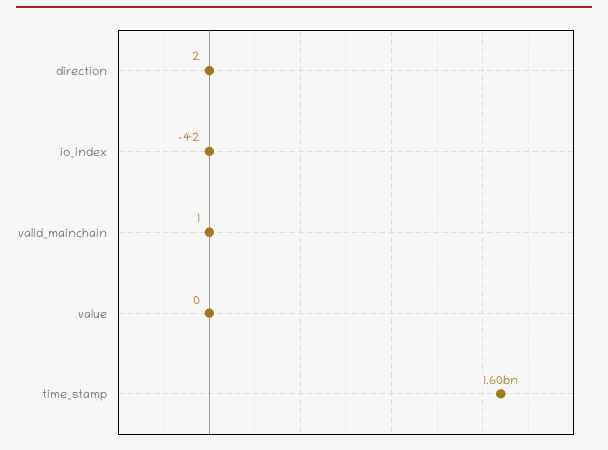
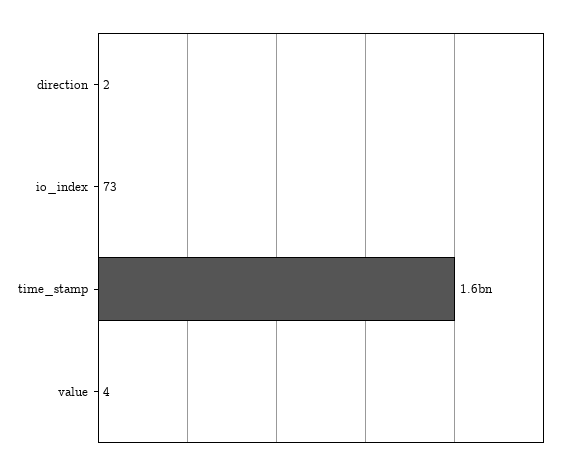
io_index: -42 -> 73
valid_mainchain: 1 -> none
value: 0 -> 4

